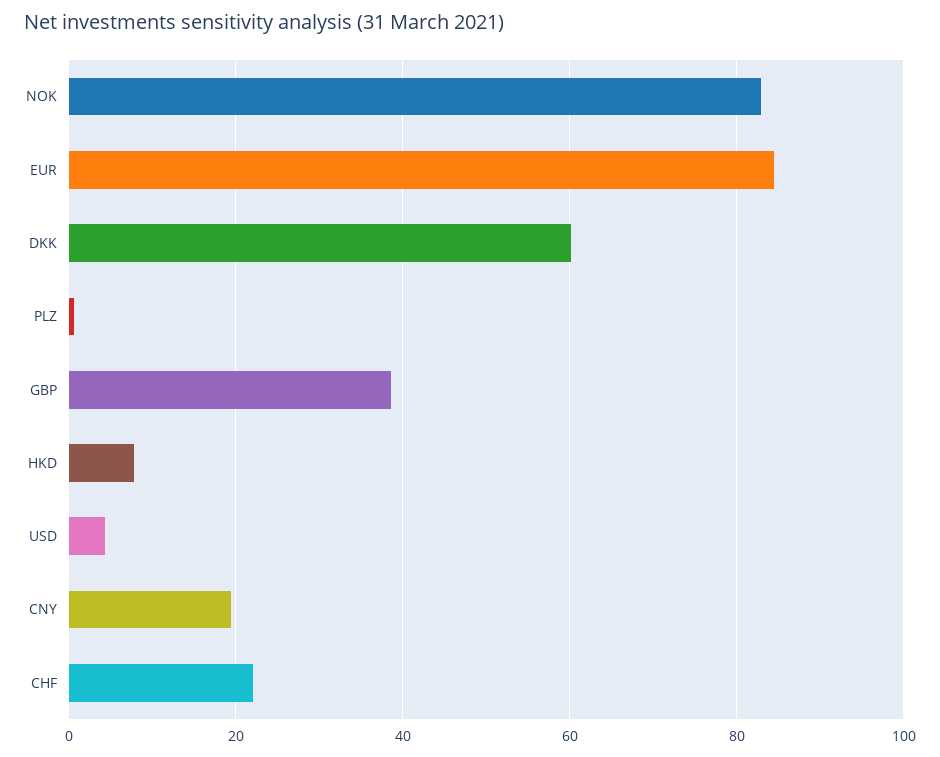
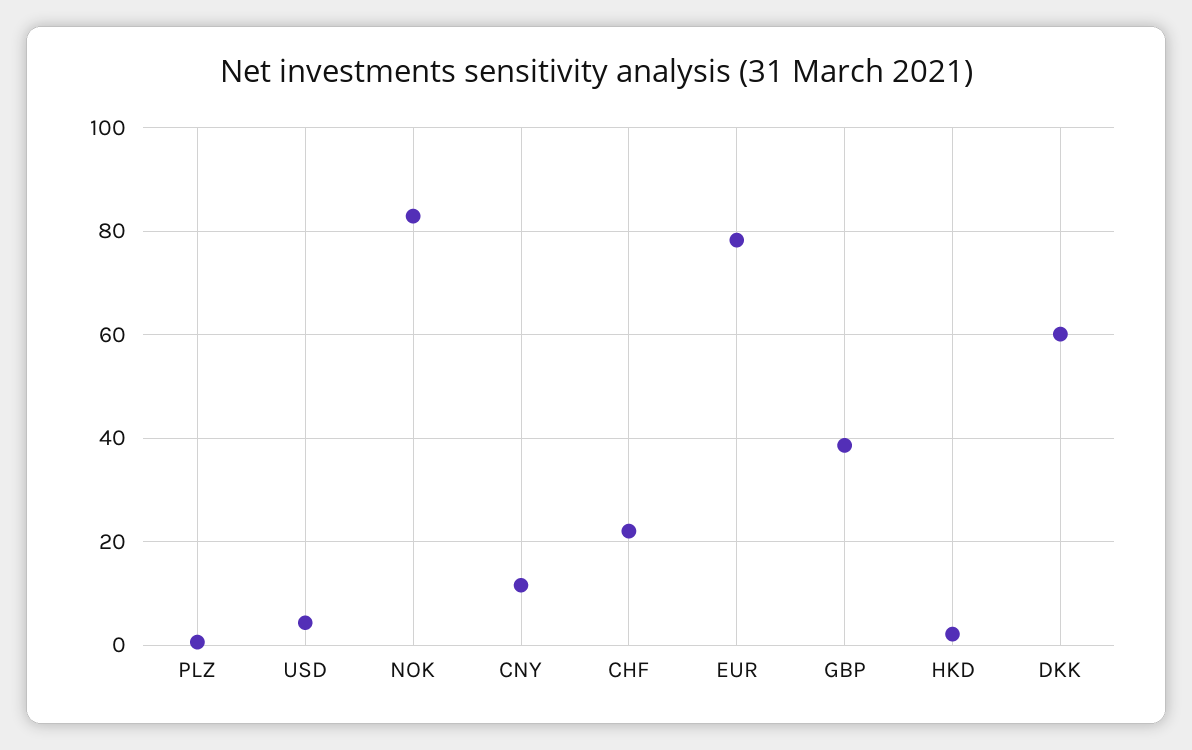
EUR: 84 -> 78
HKD: 8 -> 2
CNY: 20 -> 12

